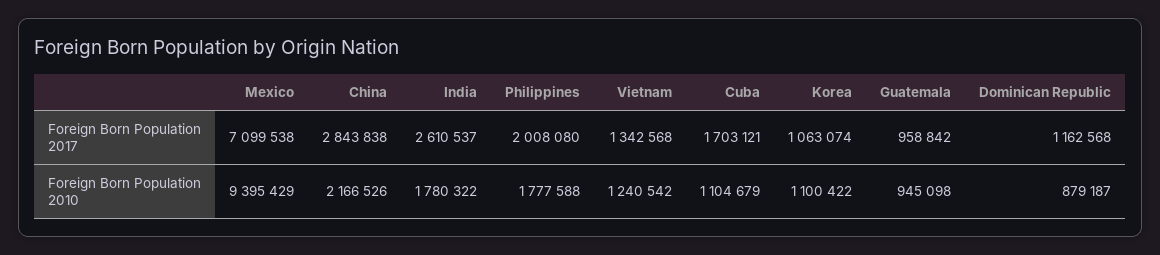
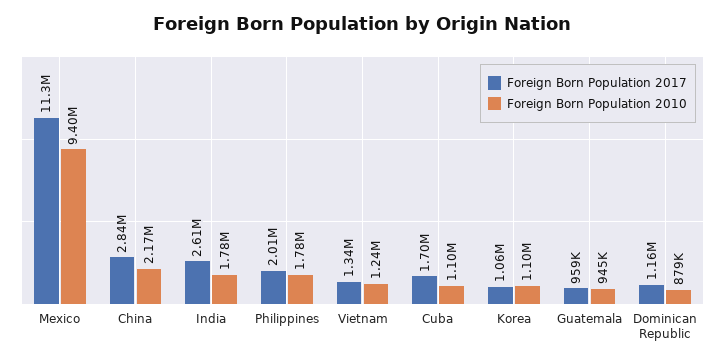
Foreign Born Population 2017, Mexico: 7099538 -> 11300000

